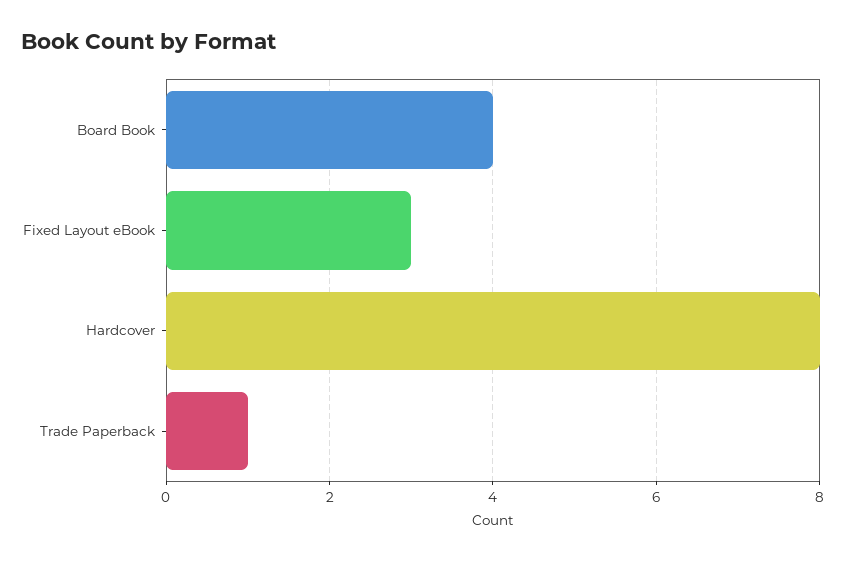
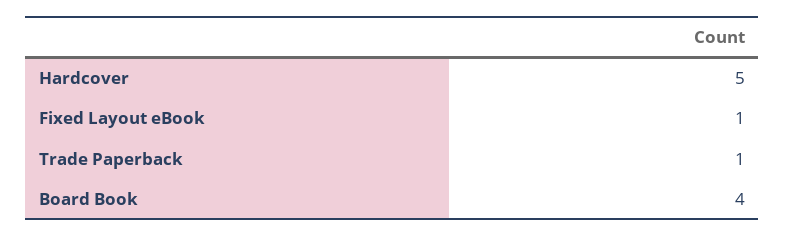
Fixed Layout eBook: 3 -> 1
Hardcover: 8 -> 5

